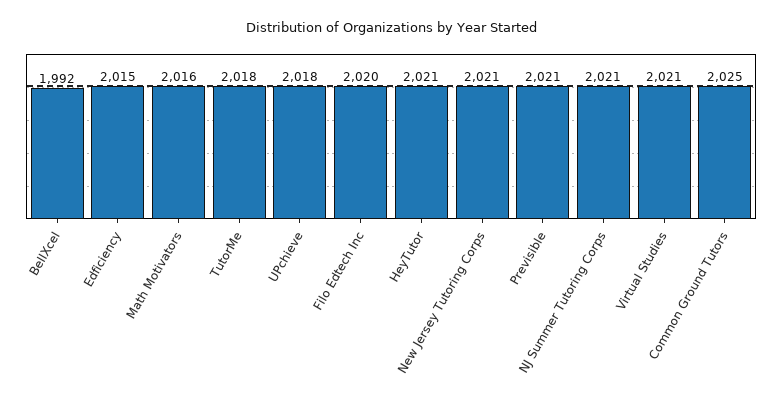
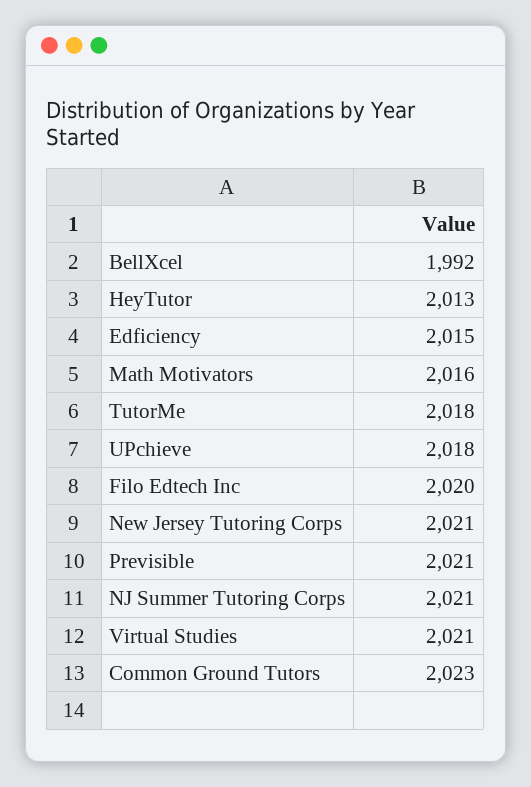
HeyTutor: 2021 -> 2013
Common Ground Tutors: 2025 -> 2023

